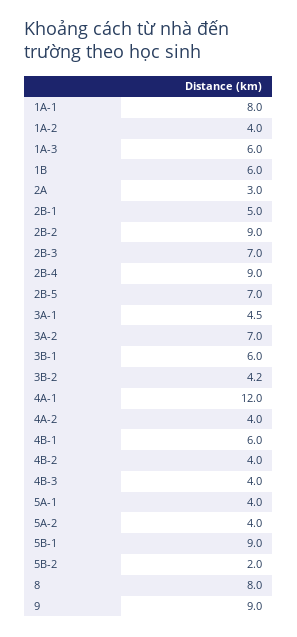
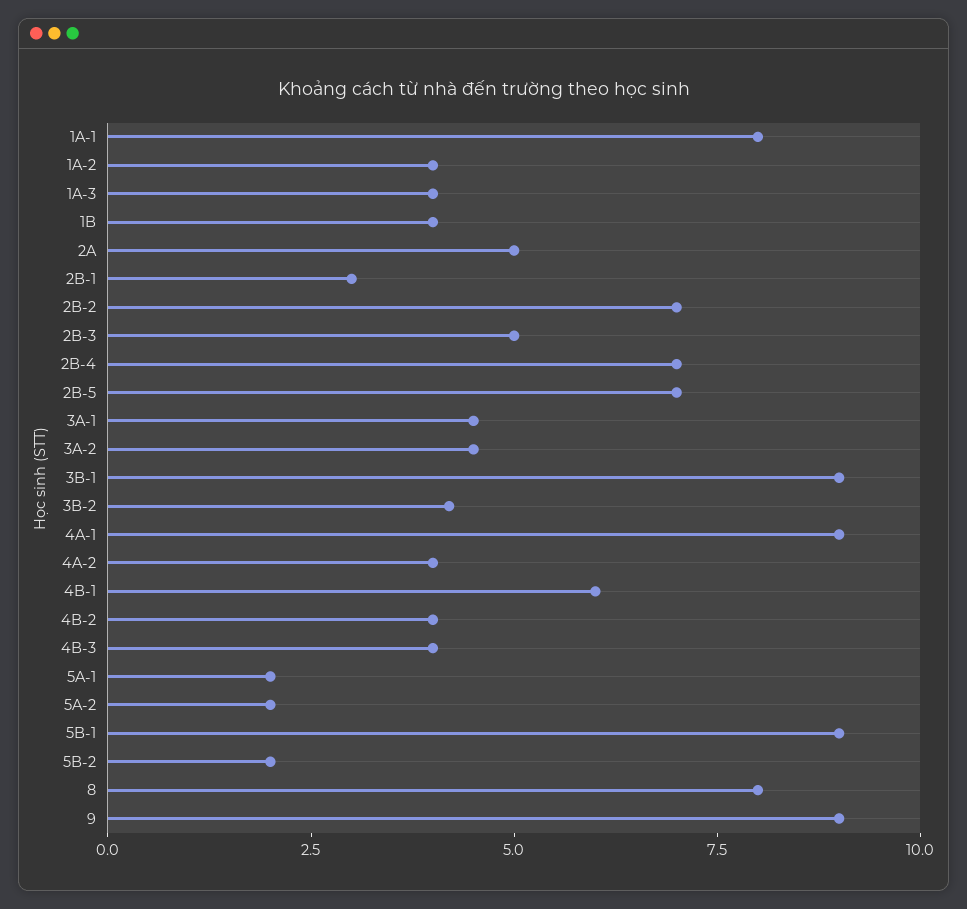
1A-3: 6 -> 4
1B: 6 -> 4
2A: 3 -> 5
2B-1: 5 -> 3
2B-2: 9 -> 7
2B-3: 7 -> 5
2B-4: 9 -> 7
3A-2: 7 -> 4.5
3B-1: 6 -> 9
4A-1: 12 -> 9
5A-1: 4 -> 2
5A-2: 4 -> 2

